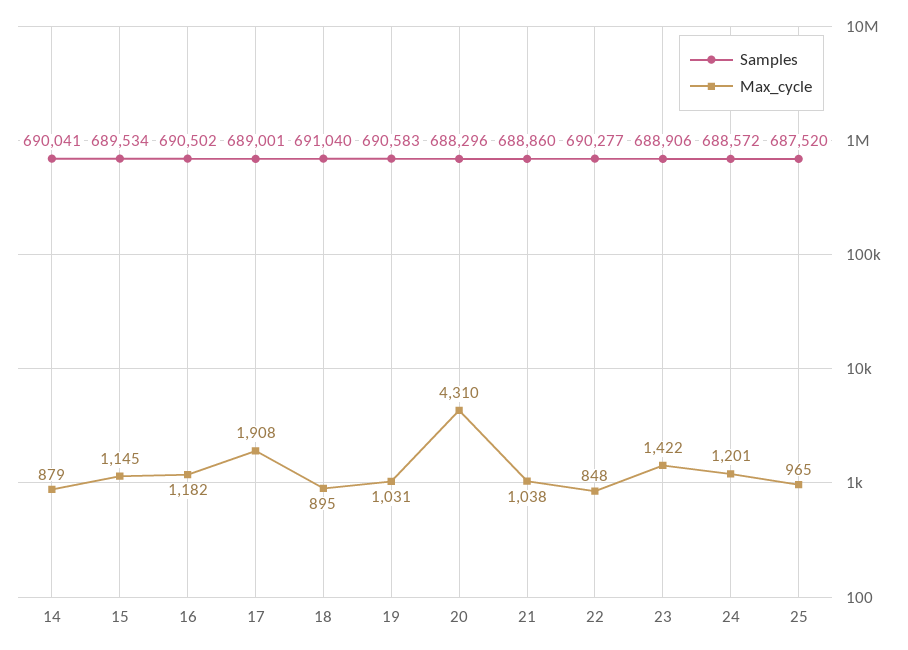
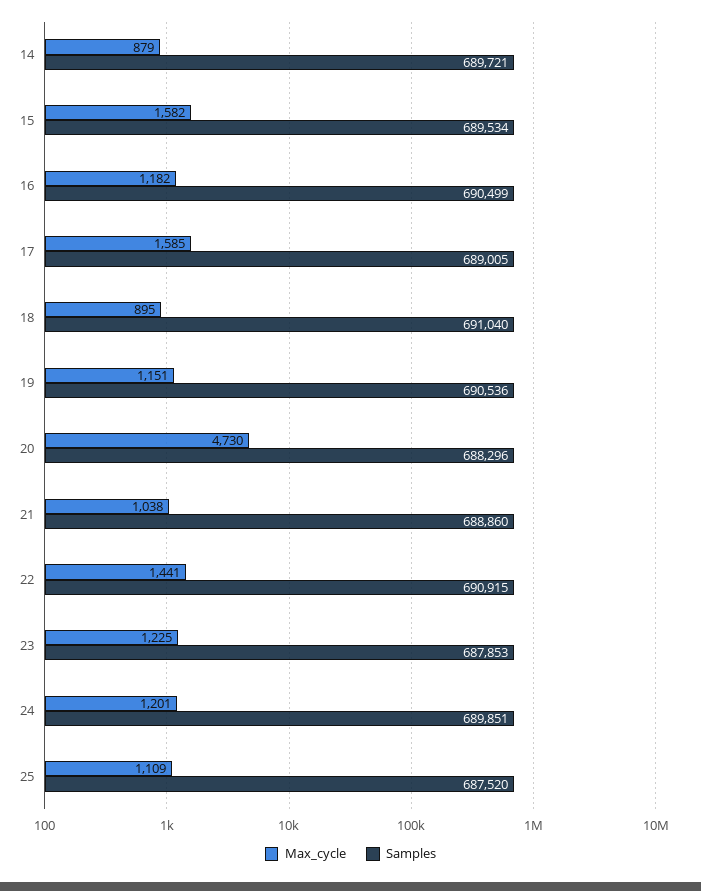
Samples, 14: 690041 -> 689721
Max_cycle, 15: 1145 -> 1582
Samples, 16: 690502 -> 690499
Samples, 17: 689001 -> 689005
Max_cycle, 17: 1908 -> 1585
Samples, 19: 690583 -> 690536
Max_cycle, 19: 1031 -> 1151
Max_cycle, 20: 4310 -> 4730
Samples, 22: 690277 -> 690915
Max_cycle, 22: 848 -> 1441
Samples, 23: 688906 -> 687853
Max_cycle, 23: 1422 -> 1225
Samples, 24: 688572 -> 689851
Max_cycle, 25: 965 -> 1109

